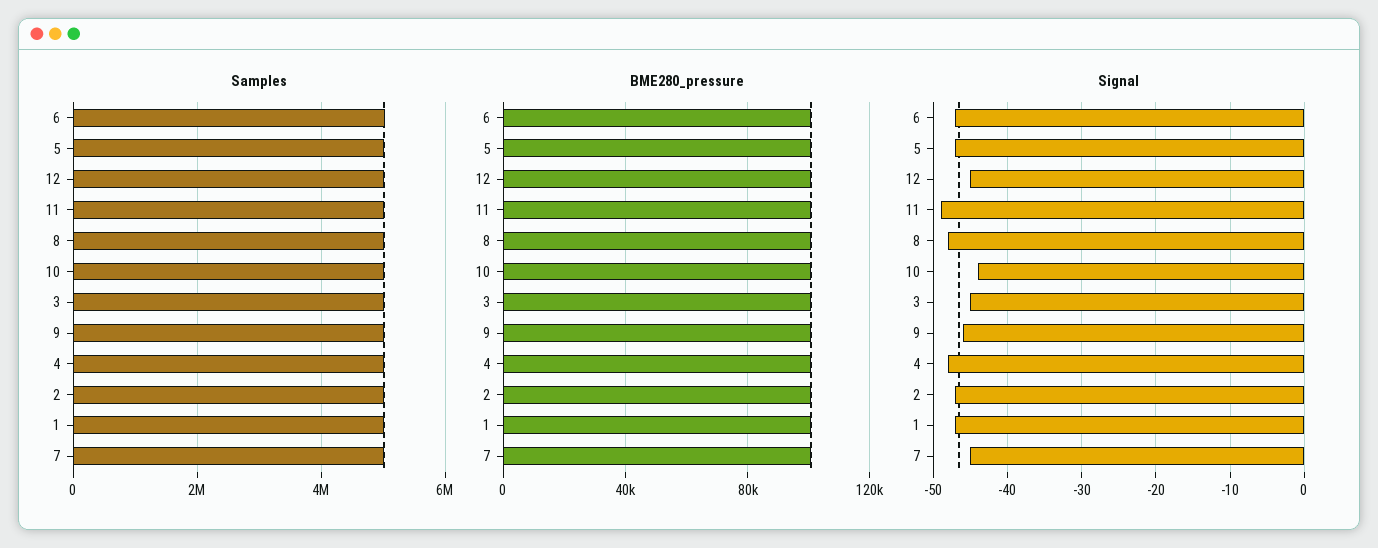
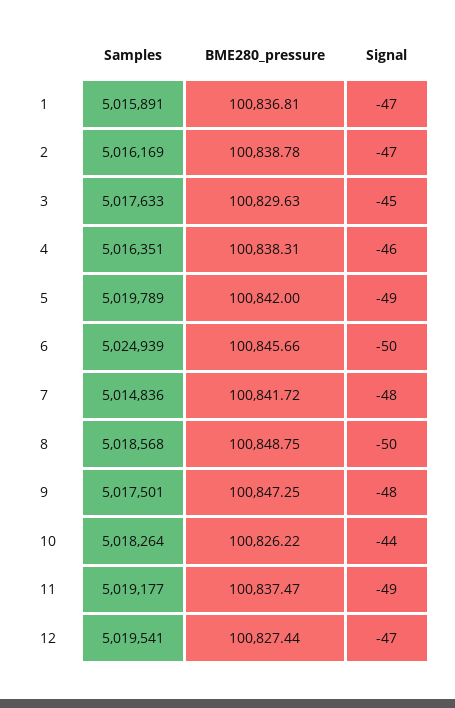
Signal, 6: -47 -> -50
Signal, 5: -47 -> -49
Signal, 12: -45 -> -47
Signal, 8: -48 -> -50
Signal, 9: -46 -> -48
Signal, 4: -48 -> -46
Signal, 7: -45 -> -48

